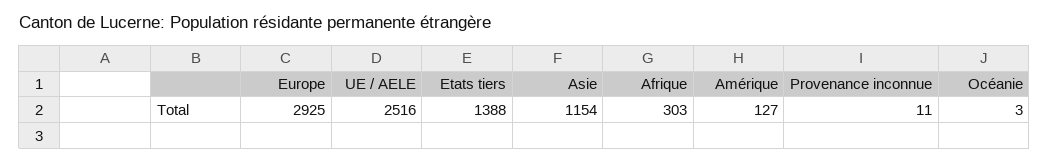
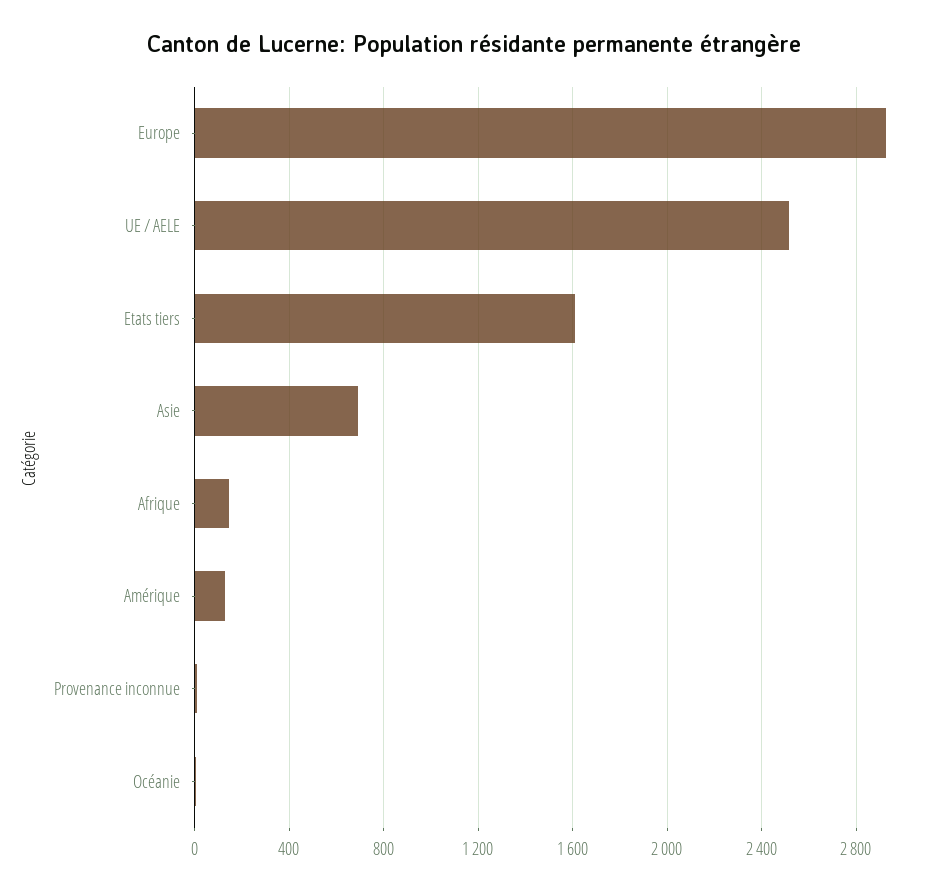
Etats tiers: 1388 -> 1600
Asie: 1154 -> 700
Afrique: 303 -> 150

